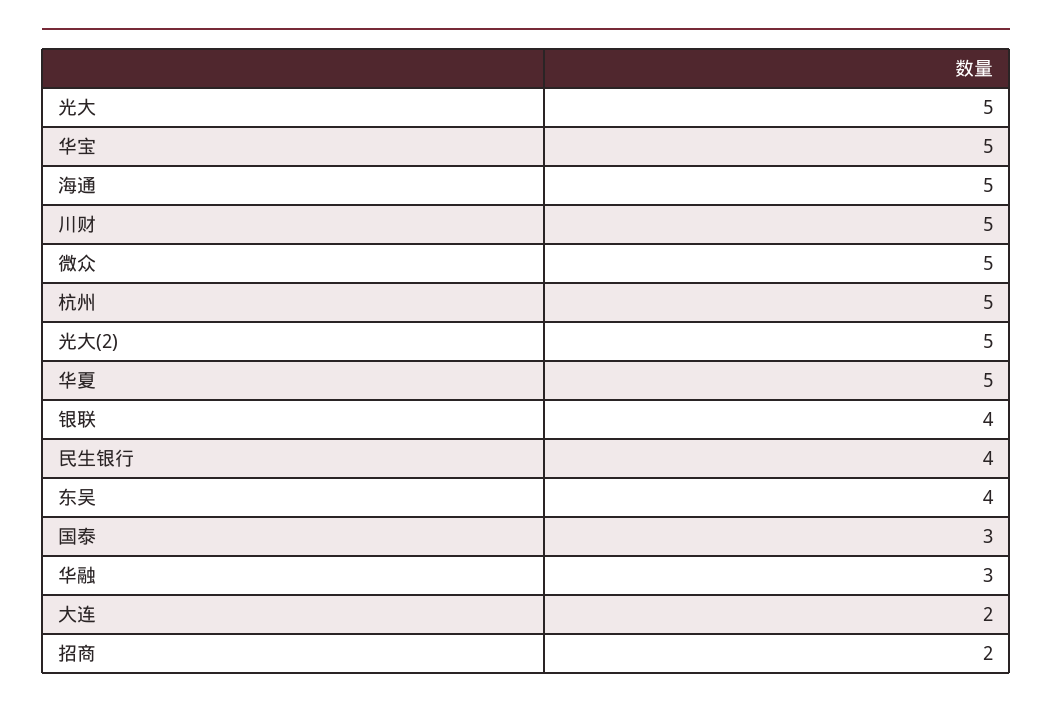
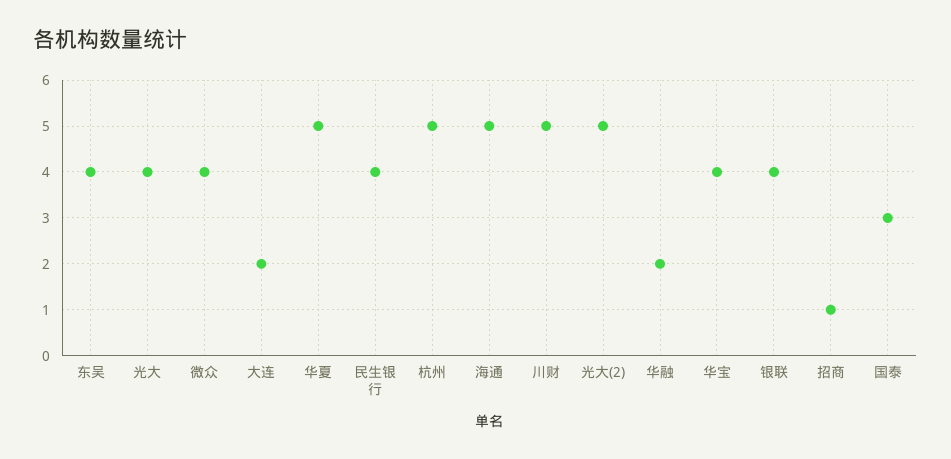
光大: 5 -> 4
华宝: 5 -> 4
微众: 5 -> 4
华融: 3 -> 2
招商: 2 -> 1

